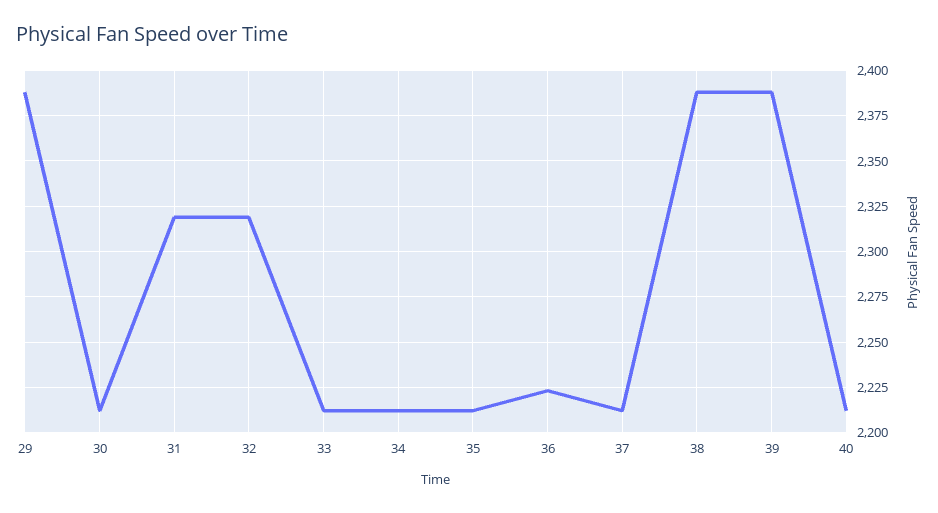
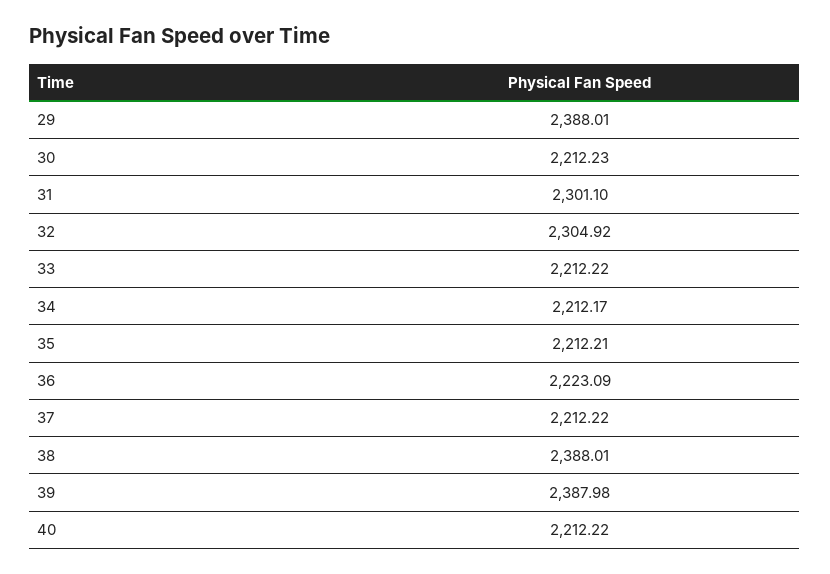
31: 2320 -> 2301.1
32: 2320 -> 2304.92

